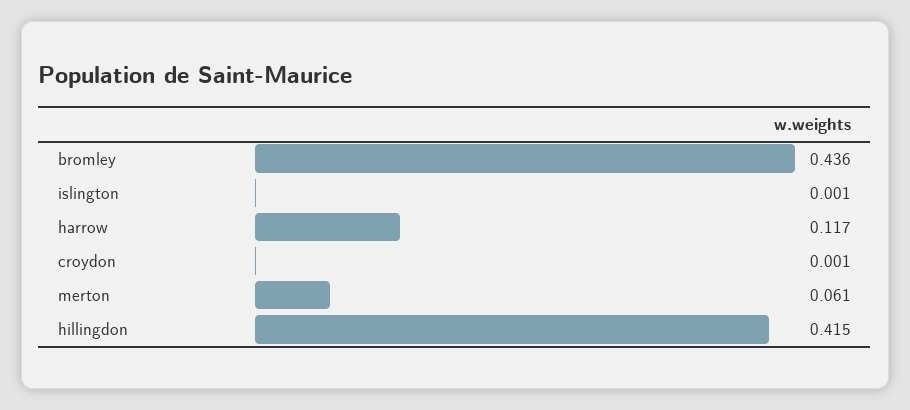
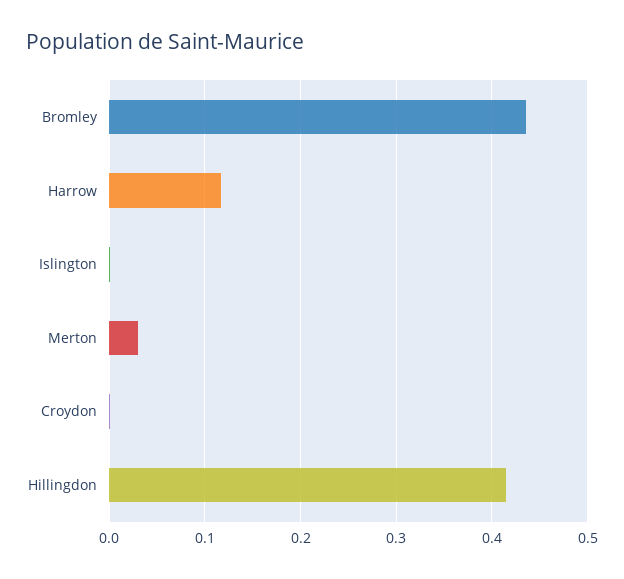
merton: 0.061 -> 0.03

